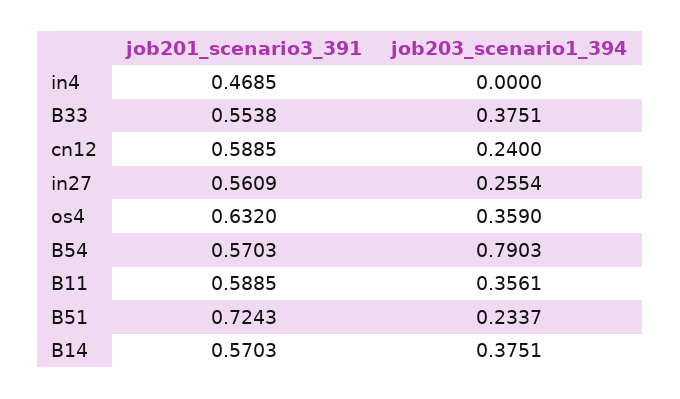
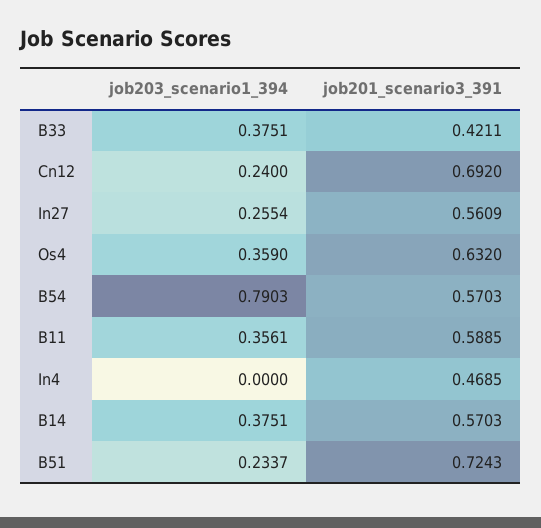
job201_scenario3_391, B33: 0.5538 -> 0.4211
job201_scenario3_391, cn12: 0.5885 -> 0.692

